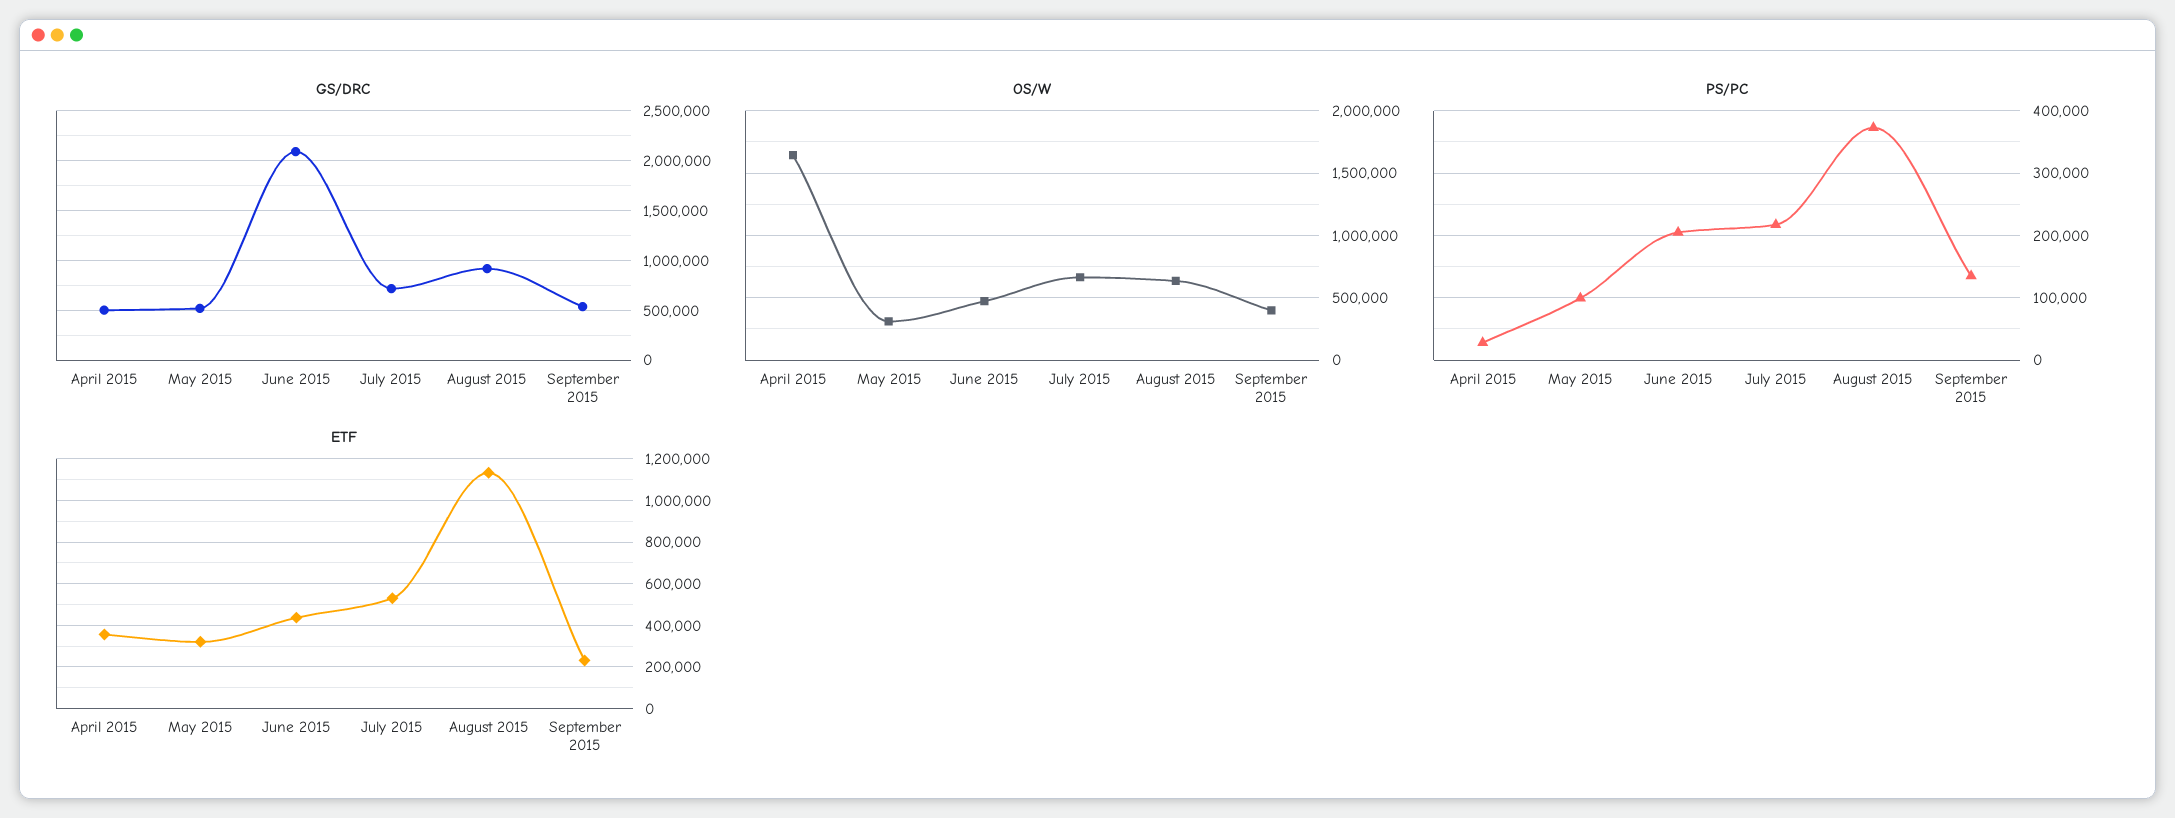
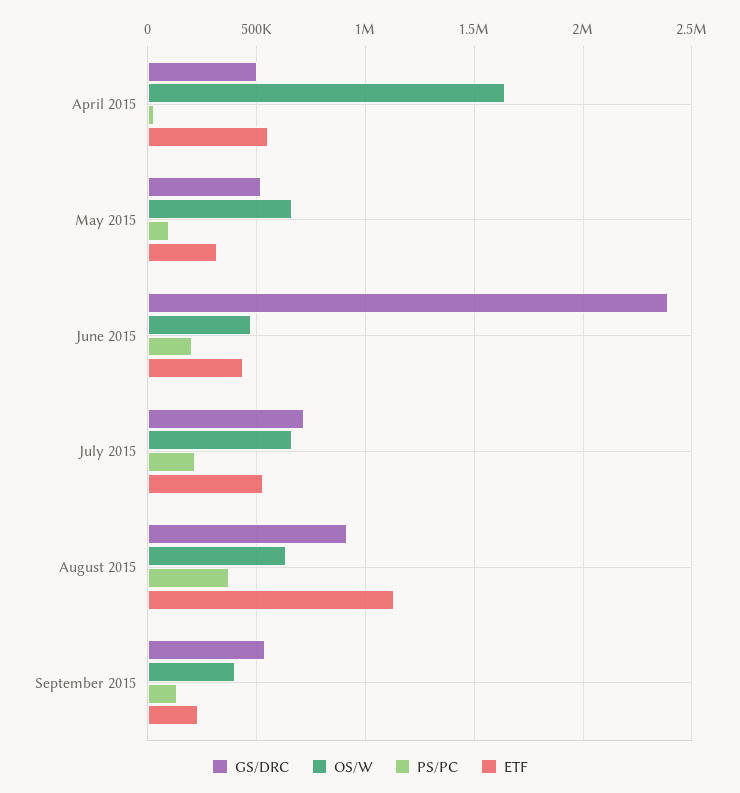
GS/DRC, June 2015: 2100000 -> 2400000
OS/W, May 2015: 300000 -> 650000
ETF, April 2015: 350000 -> 550000

